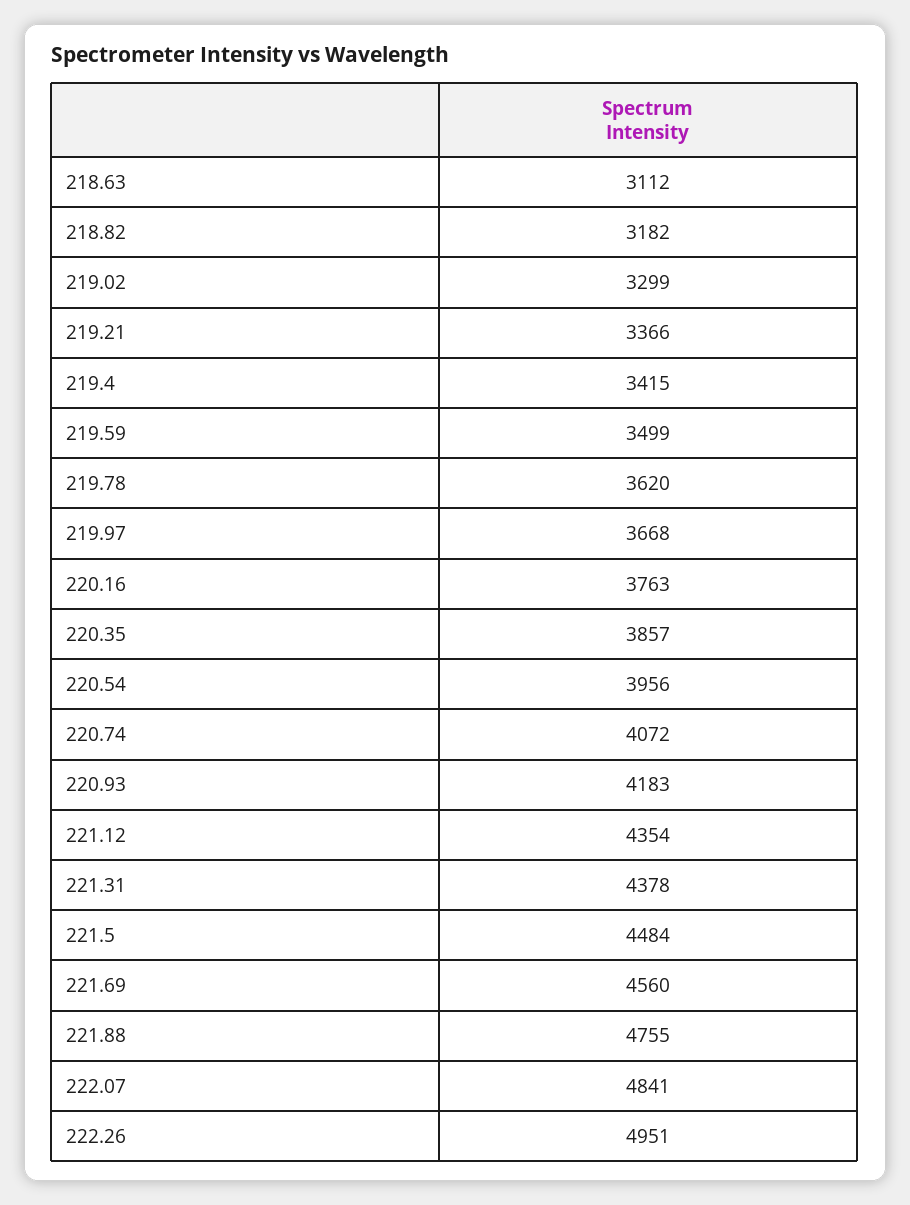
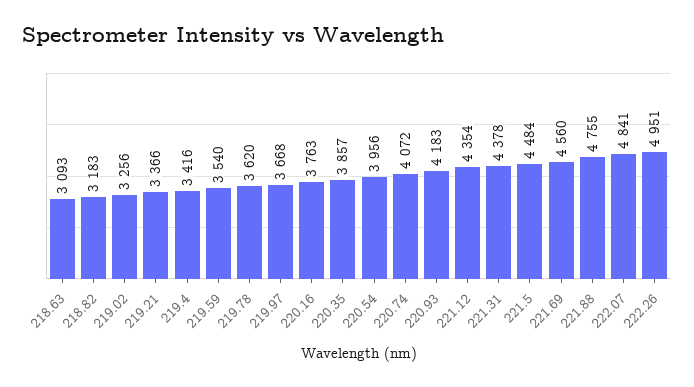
218.63: 3112 -> 3093
218.82: 3182 -> 3183
219.02: 3299 -> 3256
219.4: 3415 -> 3416
219.59: 3499 -> 3540

